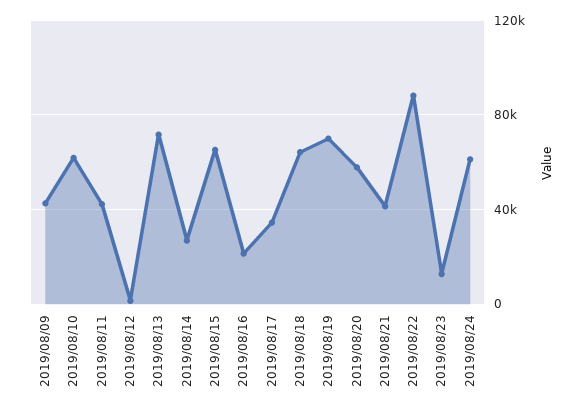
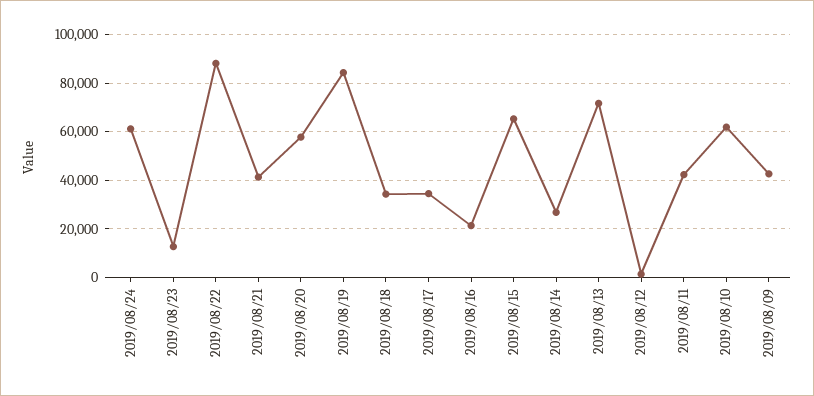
2019/08/18: 65000 -> 35000
2019/08/19: 70000 -> 85000

